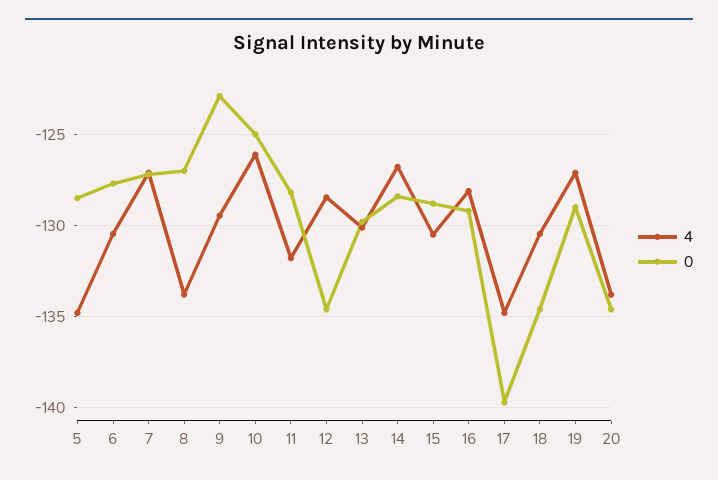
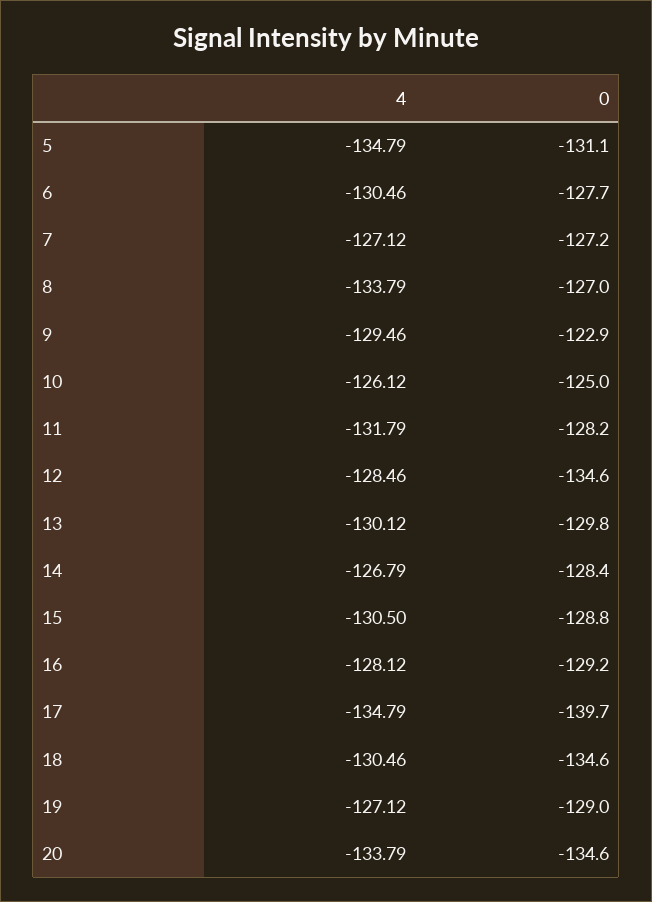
0, 5: -128.5 -> -131.1

